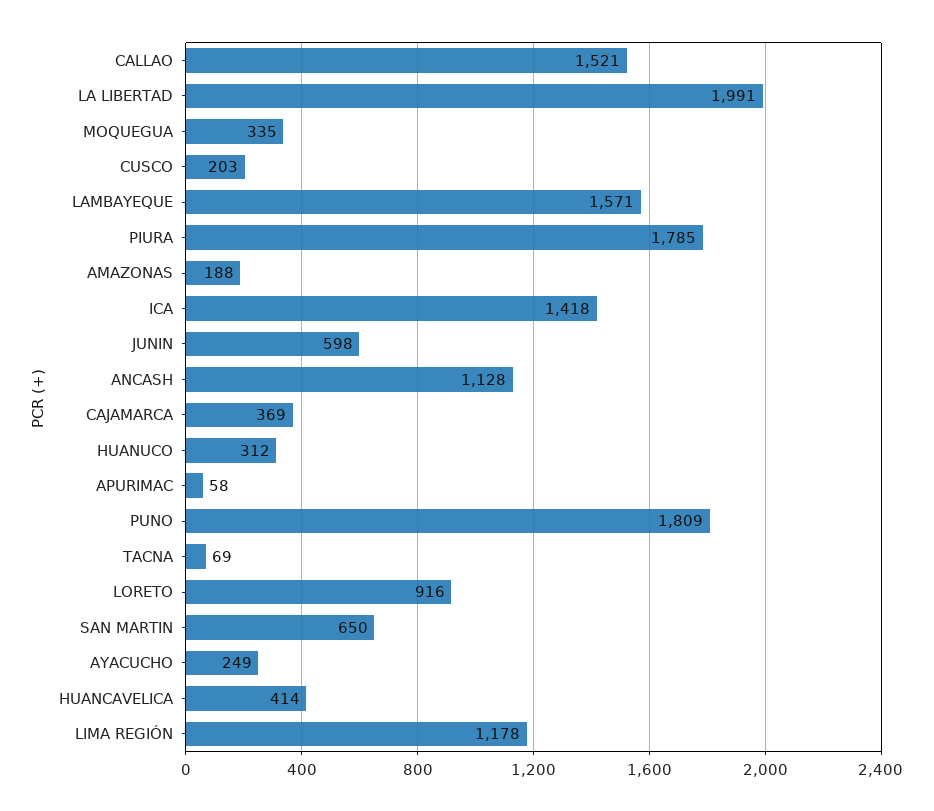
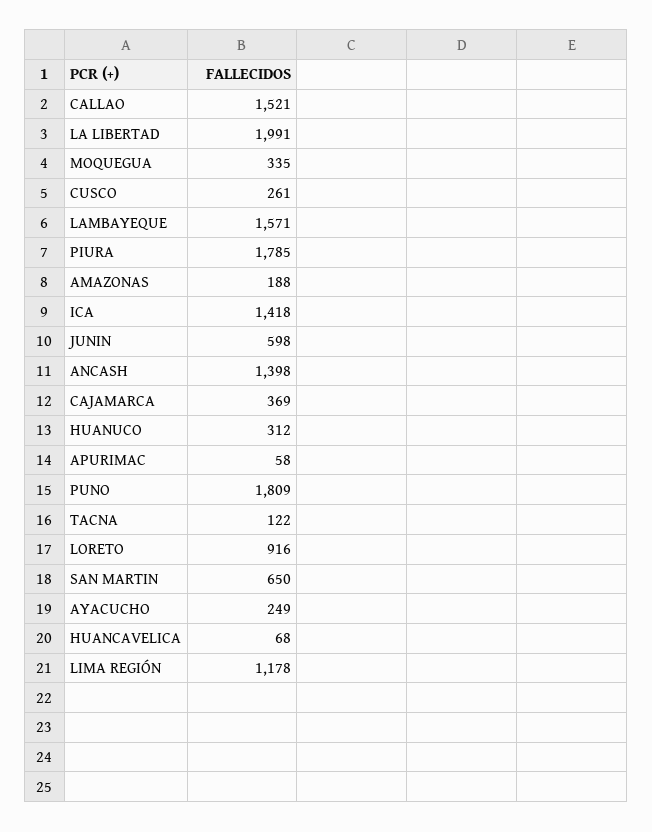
CUSCO: 203 -> 261
ANCASH: 1128 -> 1398
TACNA: 69 -> 122
HUANCAVELICA: 414 -> 68

